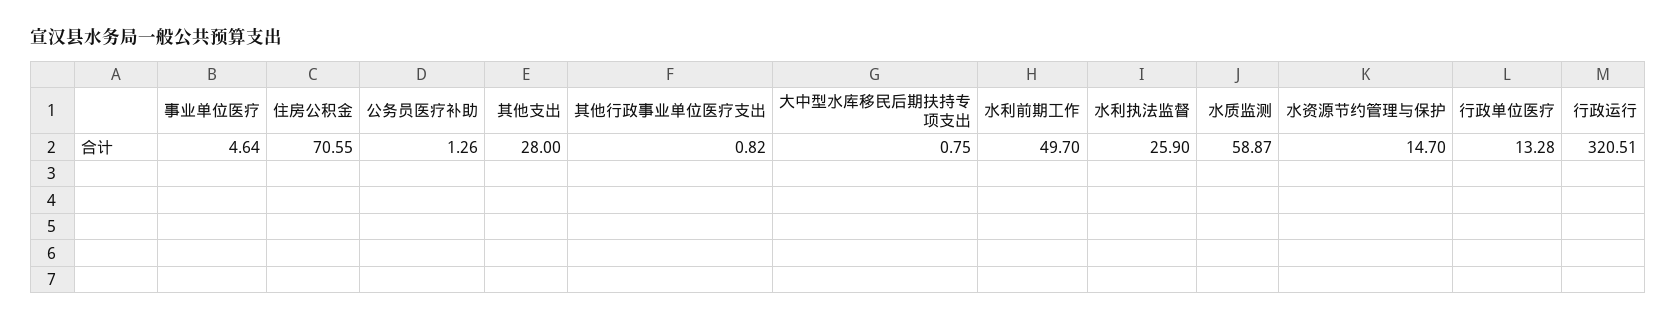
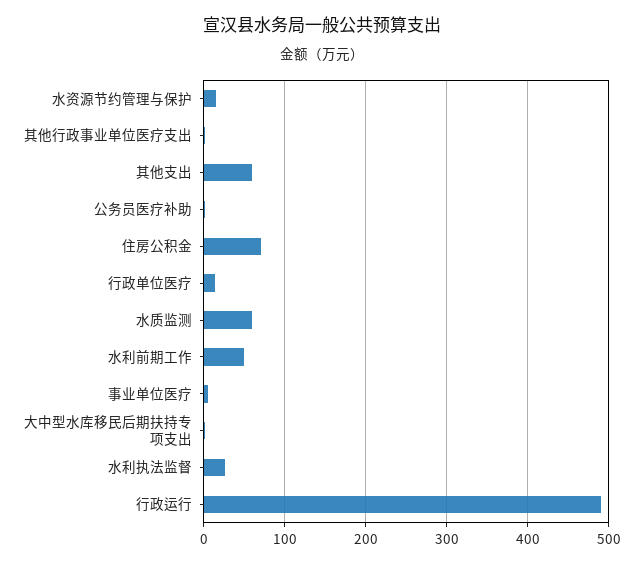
其他支出: 28 -> 60
行政运行: 320.51 -> 490

